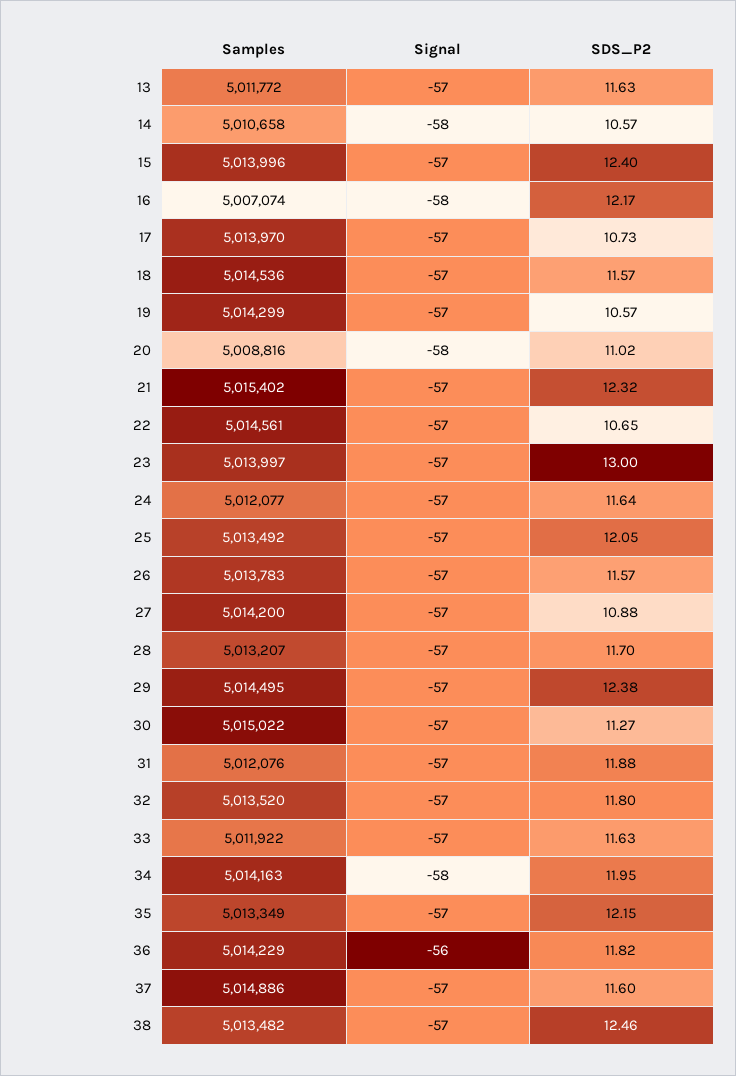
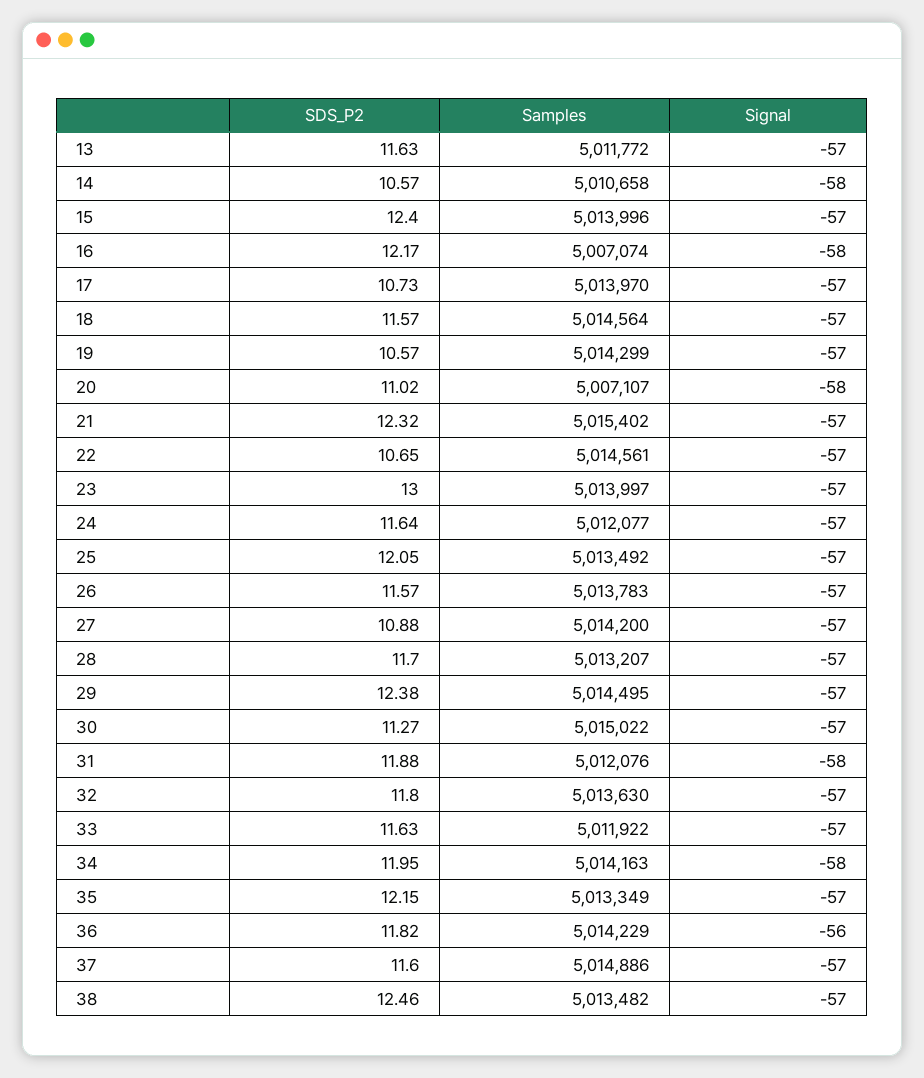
Samples, 18: 5014536 -> 5014564
Samples, 20: 5008816 -> 5007107
Signal, 31: -57 -> -58
Samples, 32: 5013520 -> 5013630

